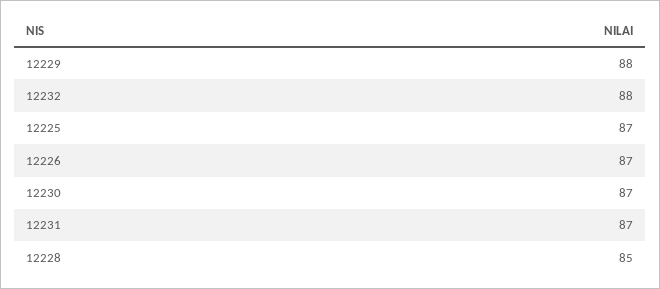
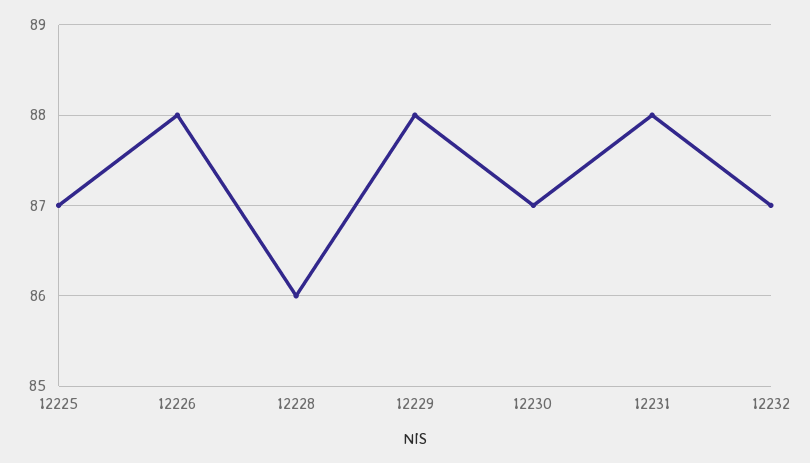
12232: 88 -> 87
12226: 87 -> 88
12231: 87 -> 88
12228: 85 -> 86

